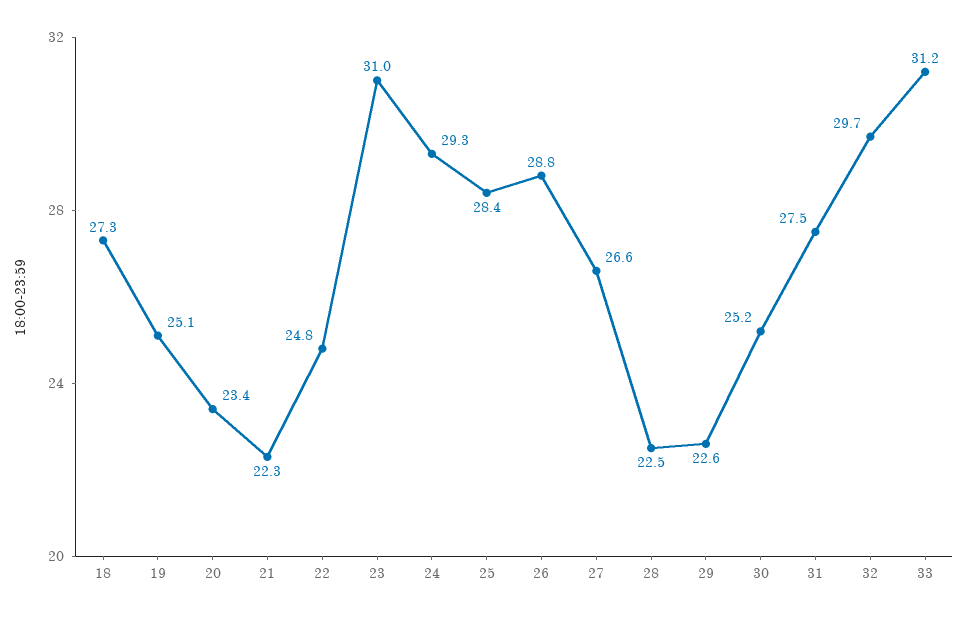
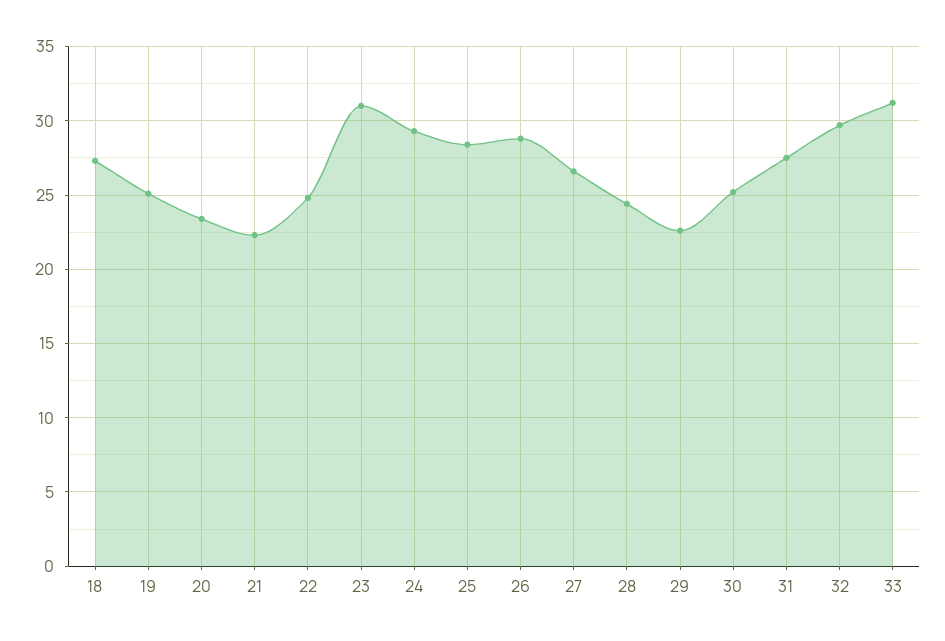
28: 22.5 -> 24.5

